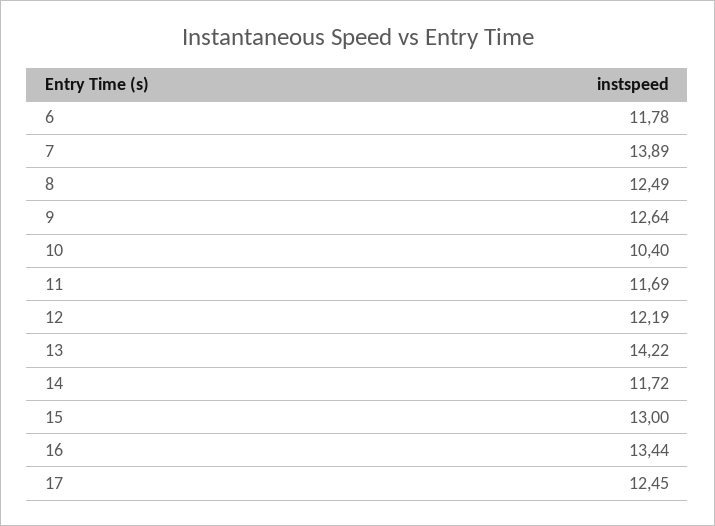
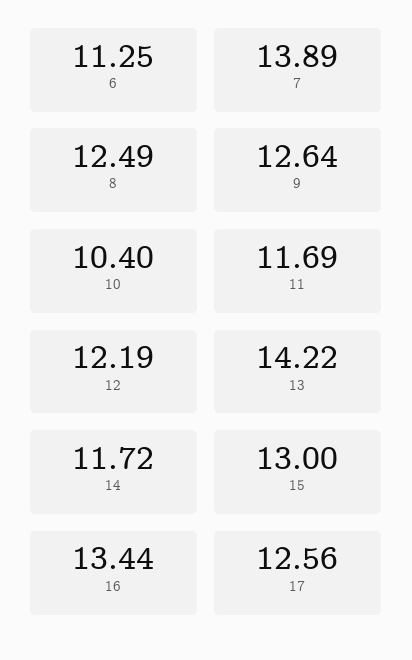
6: 11.78 -> 11.25
17: 12.45 -> 12.56

